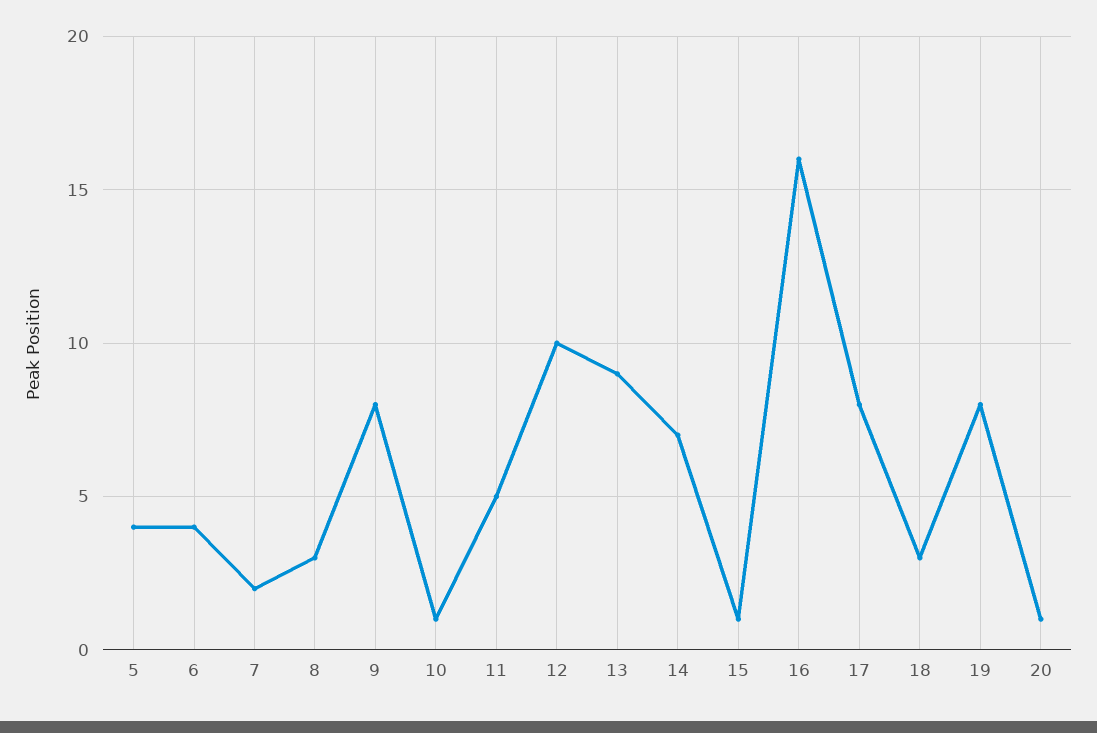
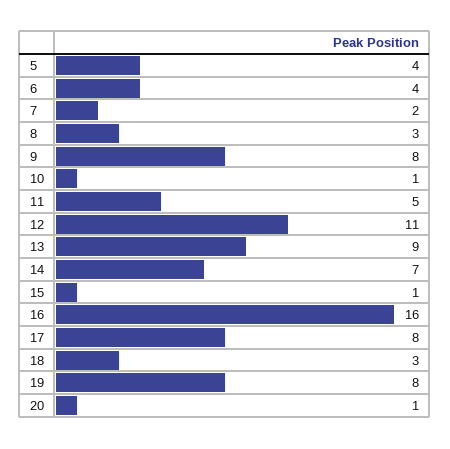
12: 10 -> 11

